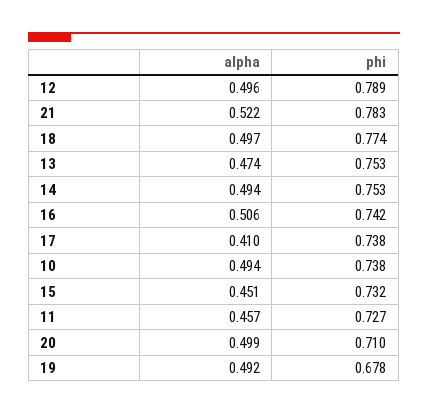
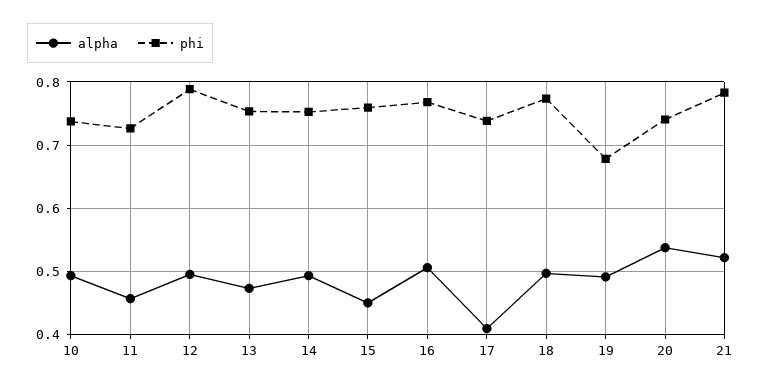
phi, 16: 0.742 -> 0.77
phi, 15: 0.732 -> 0.76
alpha, 20: 0.499 -> 0.54
phi, 20: 0.71 -> 0.74

